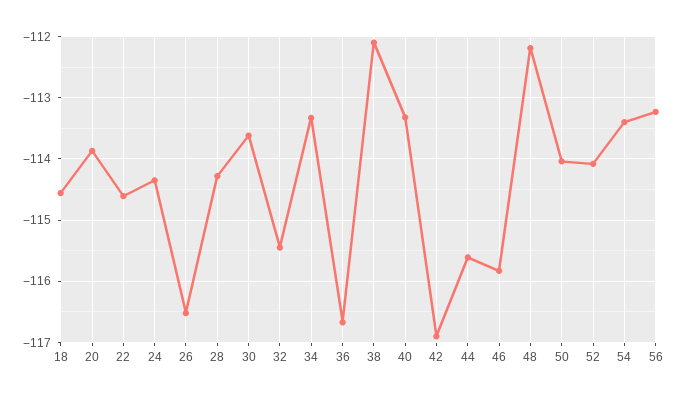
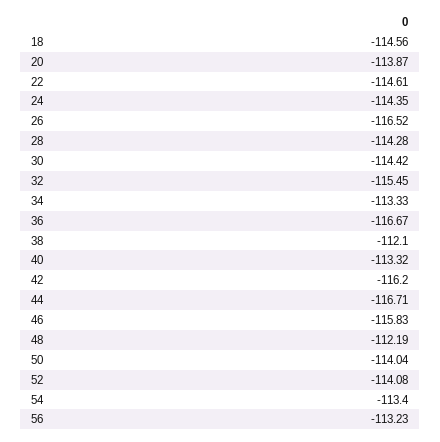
30: -113.6 -> -114.42
42: -116.9 -> -116.2
44: -115.6 -> -116.71

